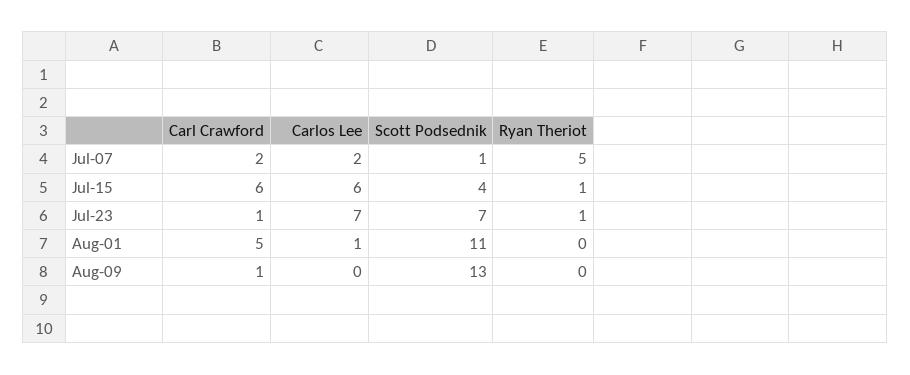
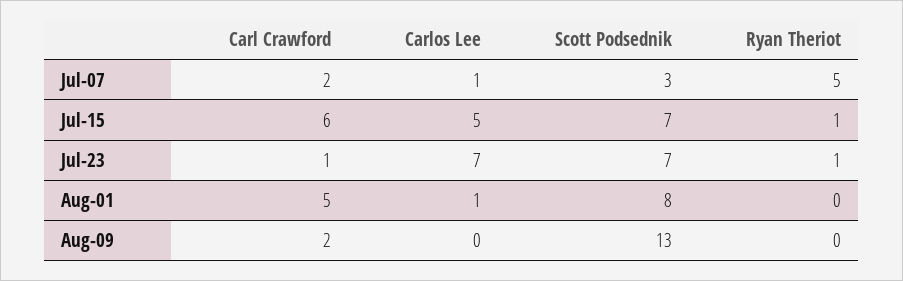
Carlos Lee, Jul-07: 2 -> 1
Scott Podsednik, Jul-07: 1 -> 3
Carlos Lee, Jul-15: 6 -> 5
Scott Podsednik, Jul-15: 4 -> 7
Scott Podsednik, Aug-01: 11 -> 8
Carl Crawford, Aug-09: 1 -> 2

